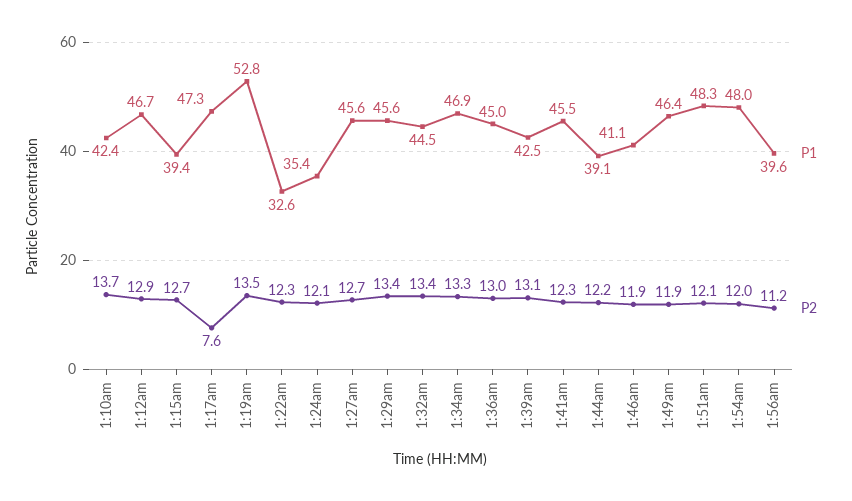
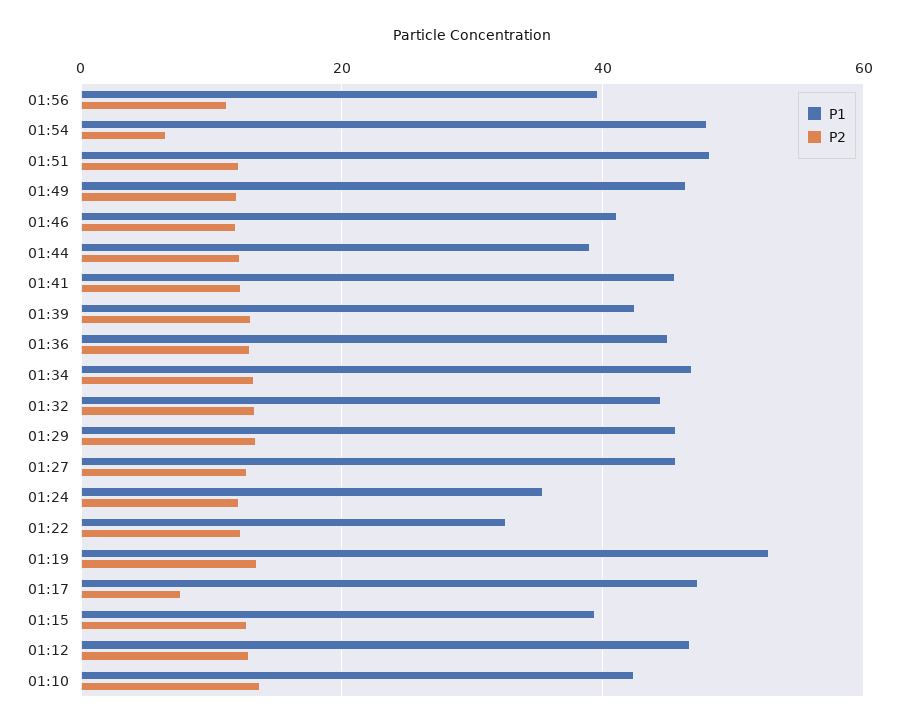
P2, 1:54am: 12 -> 6

